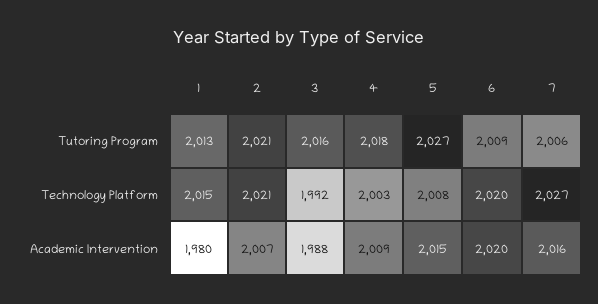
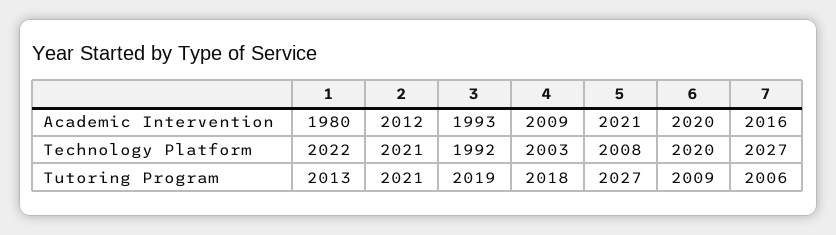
3, Tutoring Program: 2016 -> 2019
1, Technology Platform: 2015 -> 2022
2, Academic Intervention: 2007 -> 2012
3, Academic Intervention: 1988 -> 1993
5, Academic Intervention: 2015 -> 2021

